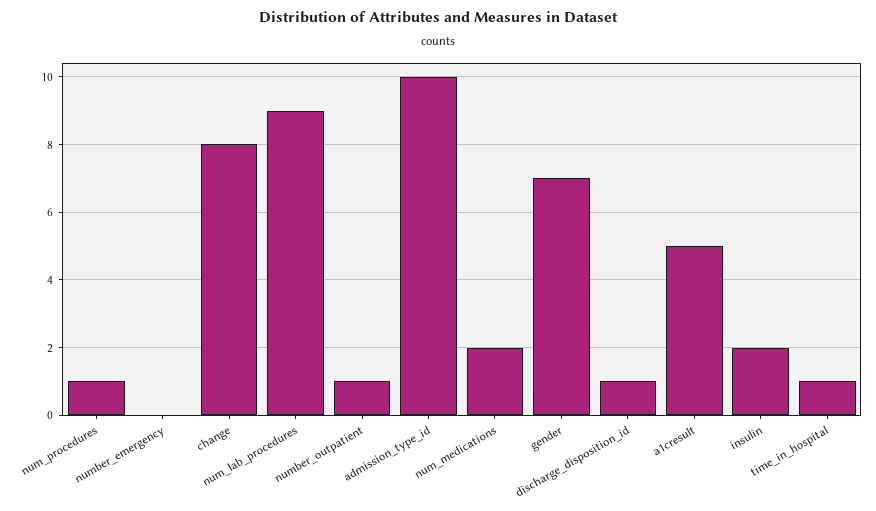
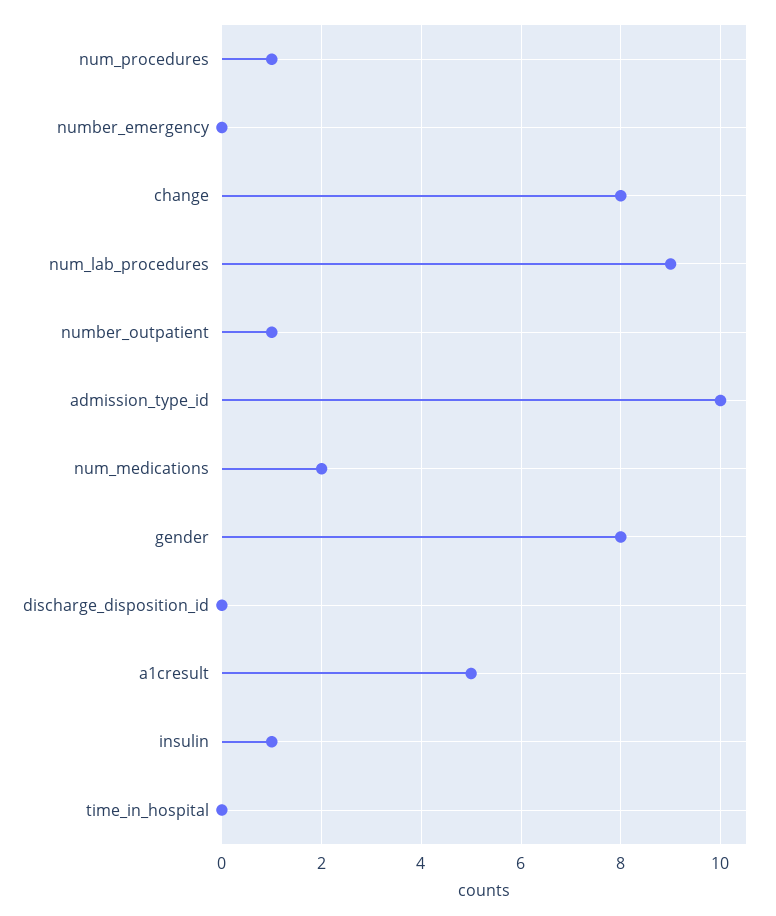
gender: 7 -> 8
discharge_disposition_id: 1 -> 0
insulin: 2 -> 1
time_in_hospital: 1 -> 0

